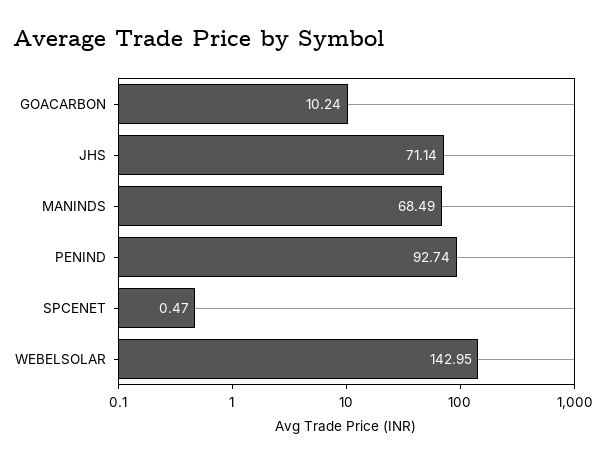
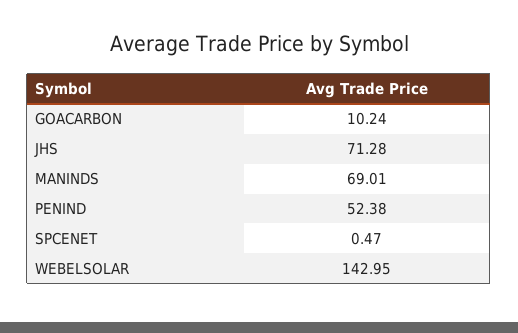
JHS: 71.14 -> 71.28
MANINDS: 68.49 -> 69.01
PENIND: 92.74 -> 52.38

